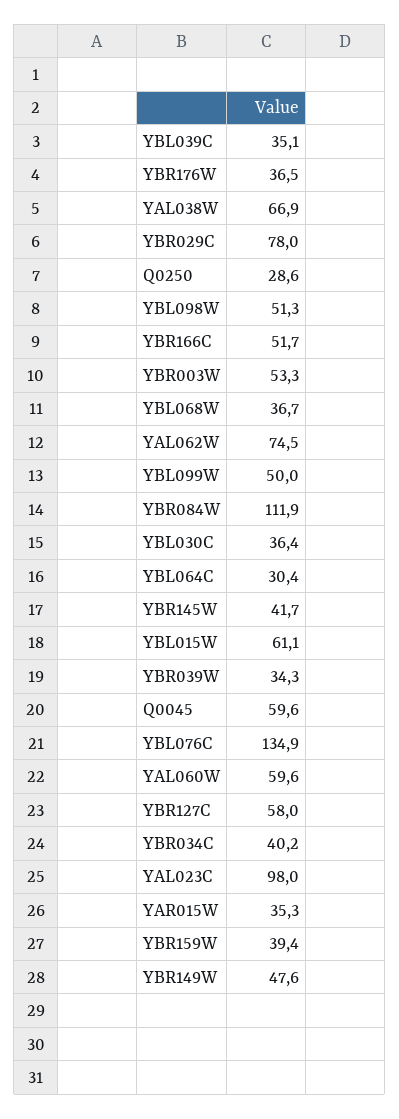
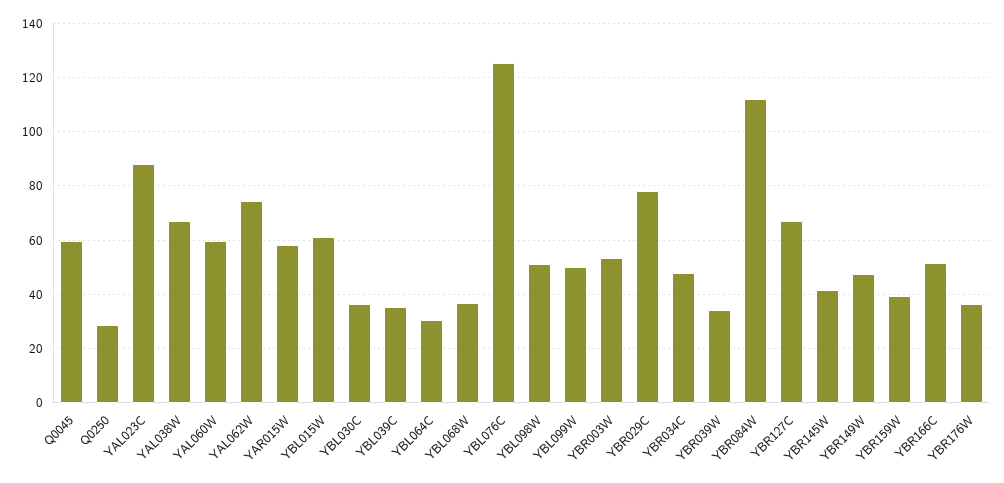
YBL076C: 134.9 -> 125
YBR127C: 58 -> 67.5
YBR034C: 40.2 -> 47.5
YAL023C: 98 -> 87.5
YAR015W: 35.3 -> 57.5

